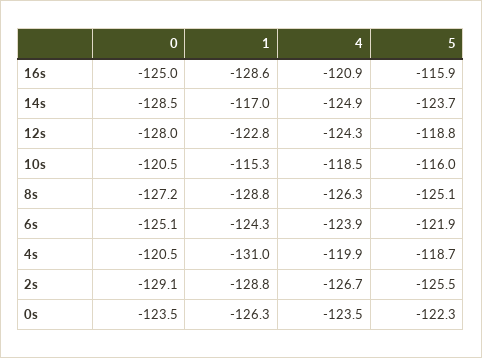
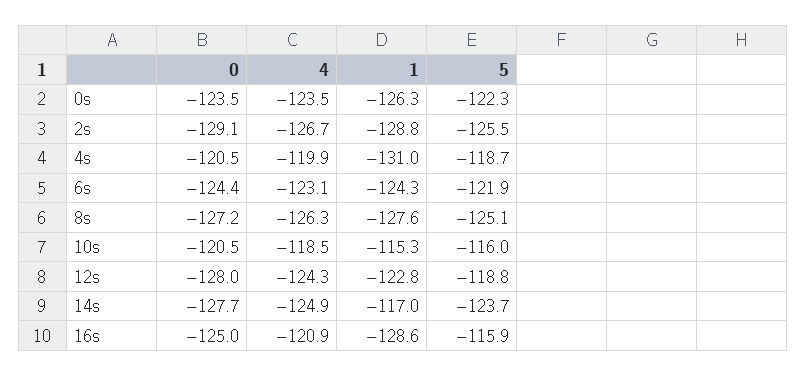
0, 14s: -128.5 -> -127.7
1, 8s: -128.8 -> -127.6
0, 6s: -125.1 -> -124.4
4, 6s: -123.9 -> -123.1

